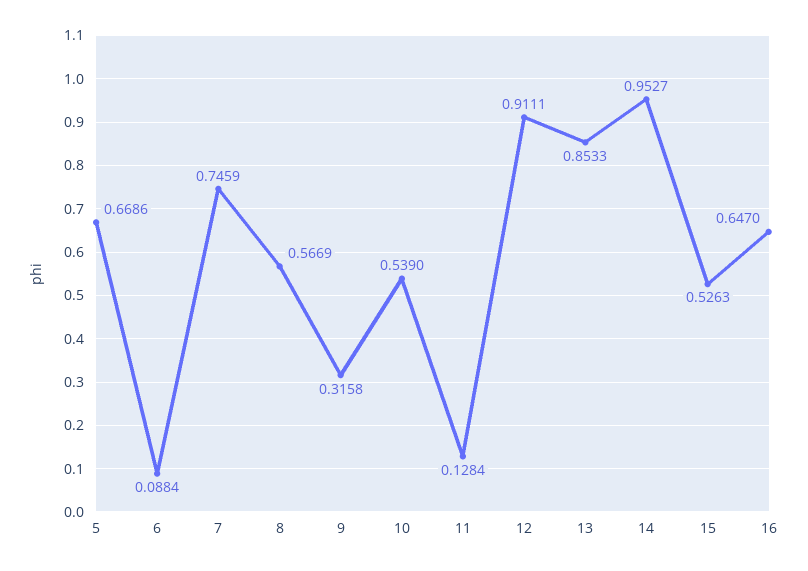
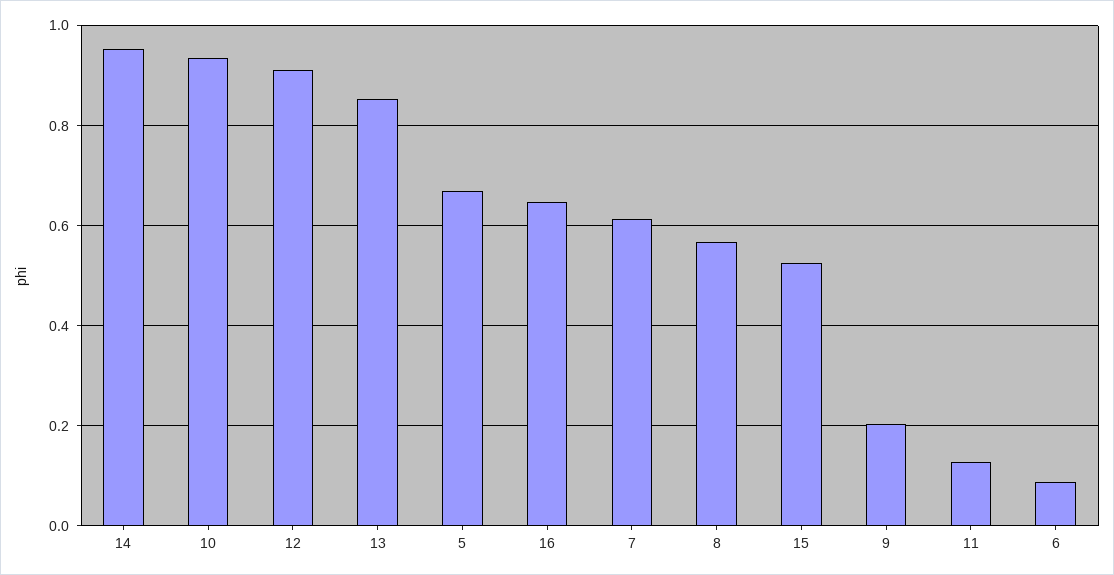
7: 0.7459 -> 0.62
9: 0.3158 -> 0.2
10: 0.539 -> 0.94

